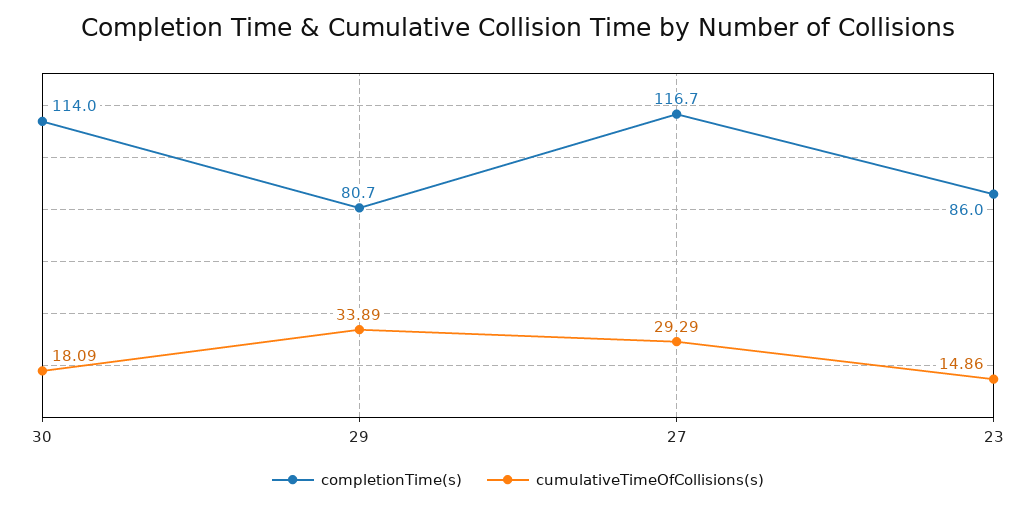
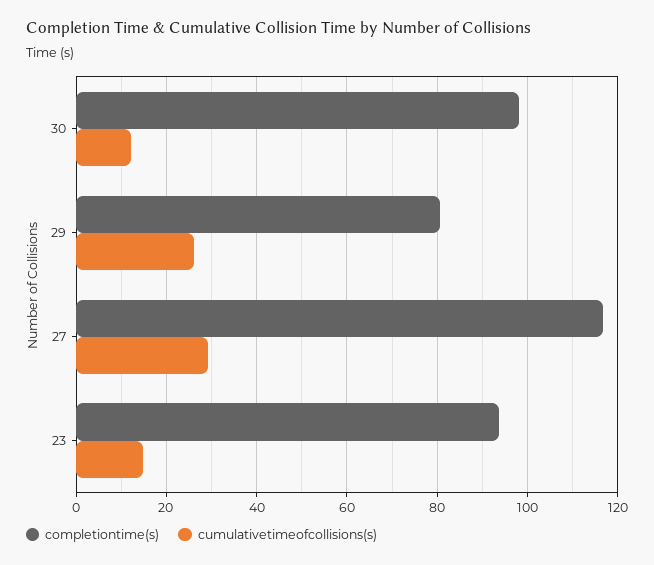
completionTime(s), 30: 114 -> 98
cumulativeTimeOfCollisions(s), 30: 18.09 -> 12
cumulativeTimeOfCollisions(s), 29: 33.89 -> 26
completionTime(s), 23: 86 -> 94

